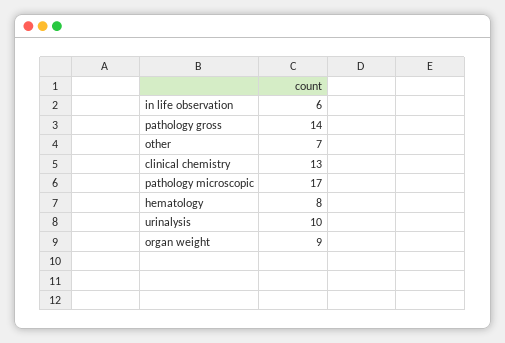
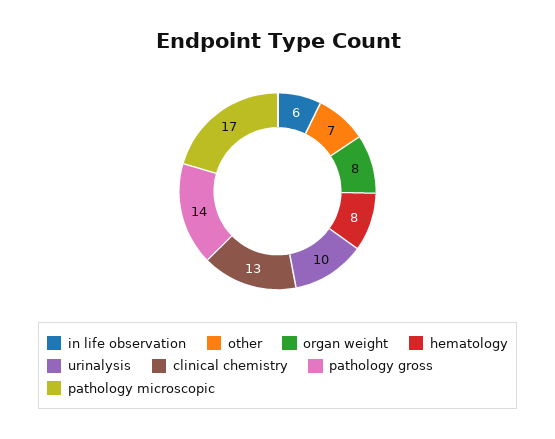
organ weight: 9 -> 8

